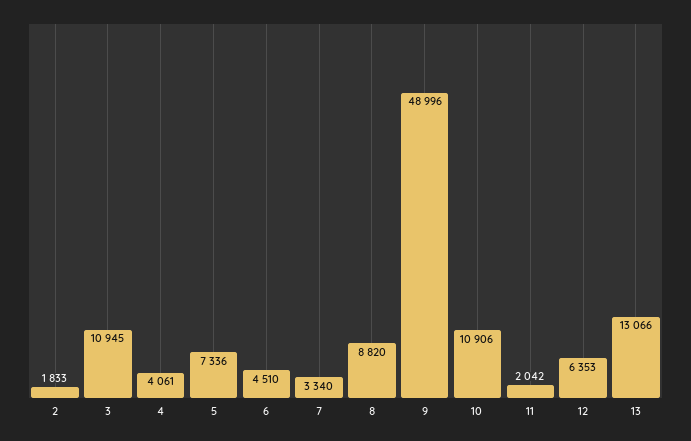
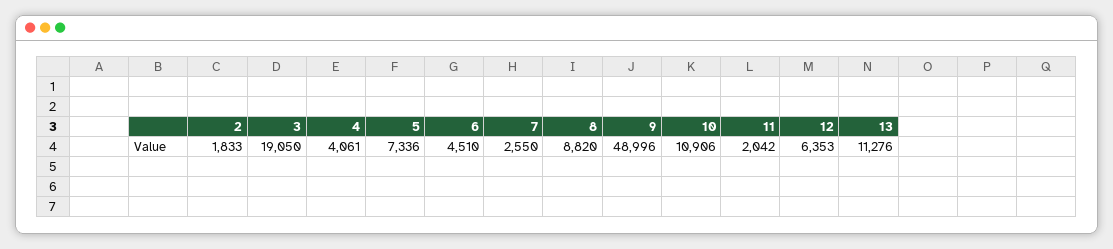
3: 10945 -> 19050
7: 3340 -> 2550
13: 13066 -> 11276

